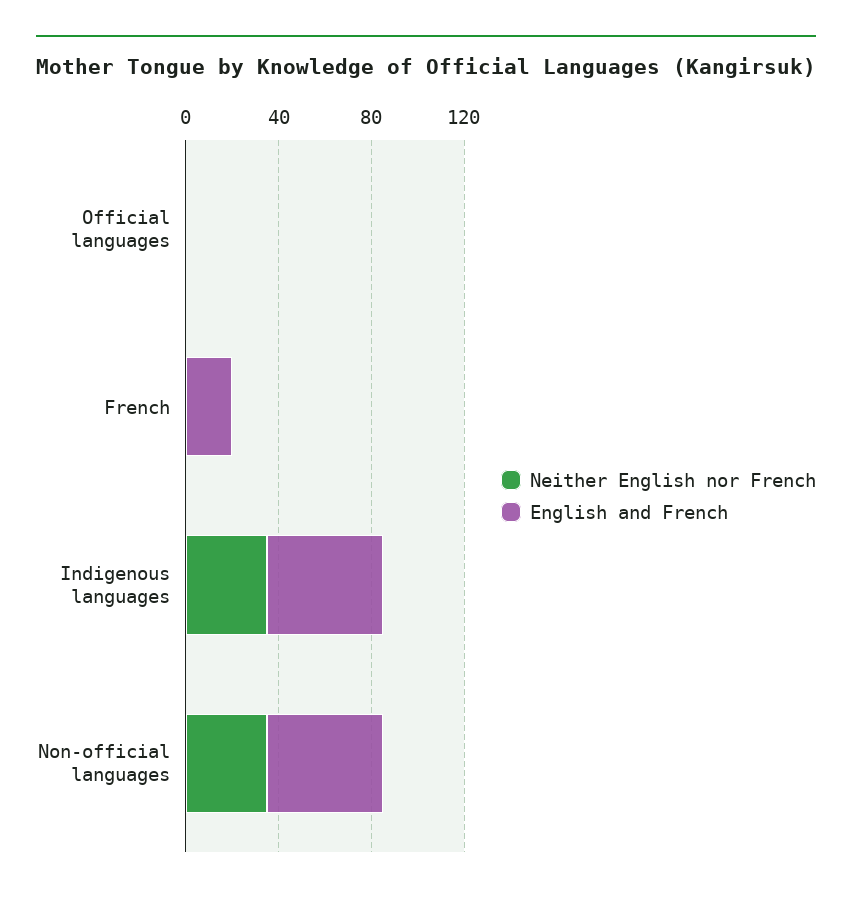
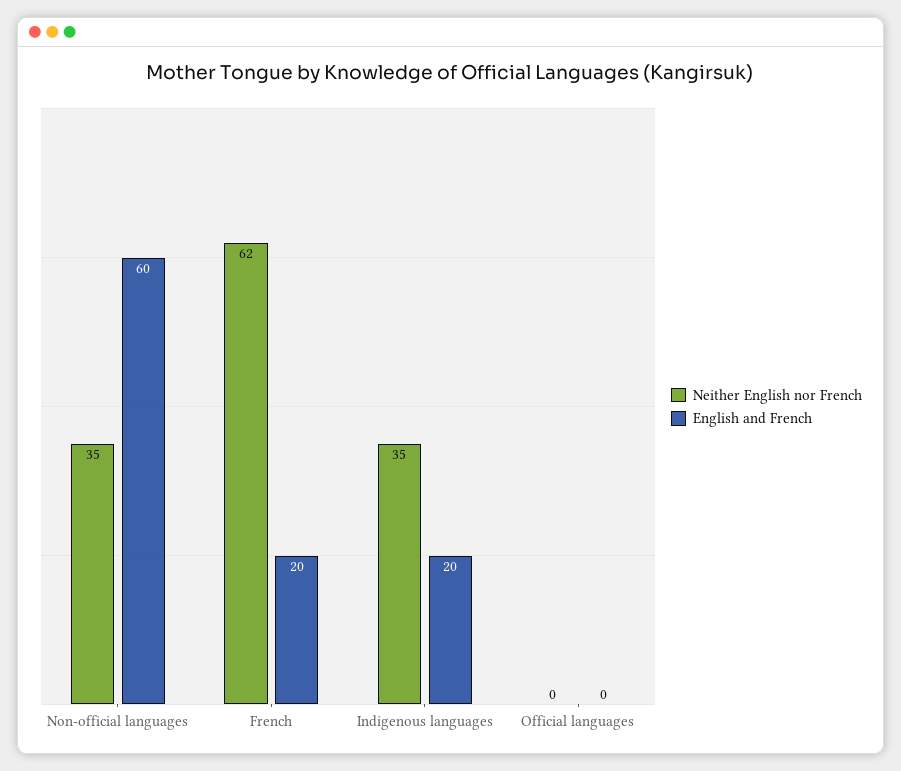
Neither English nor French, French: 0 -> 62
English and French, Indigenous languages: 50 -> 20
English and French, Non-official languages: 50 -> 60

